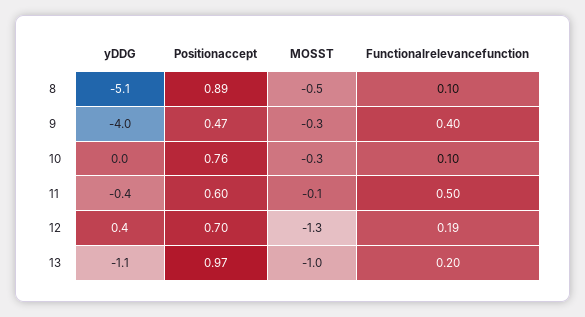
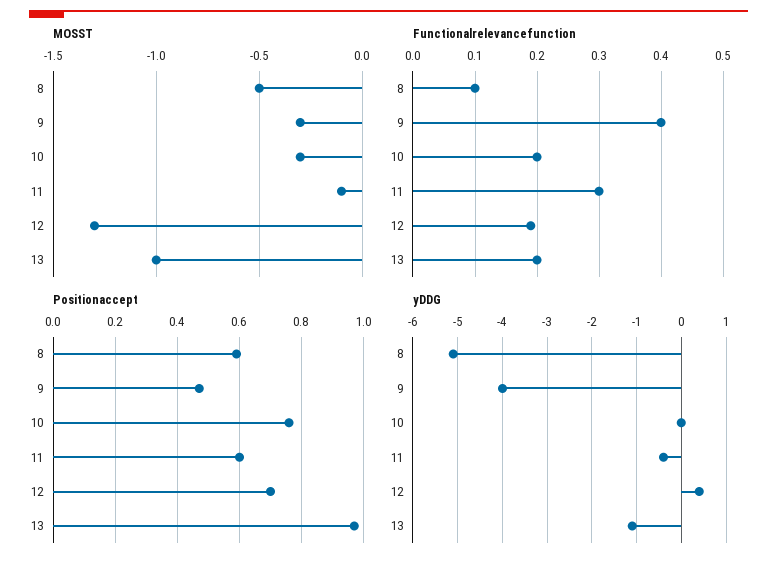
Positionaccept, 8: 0.89 -> 0.6
Functionalrelevancefunction, 10: 0.1 -> 0.2
Functionalrelevancefunction, 11: 0.5 -> 0.3

